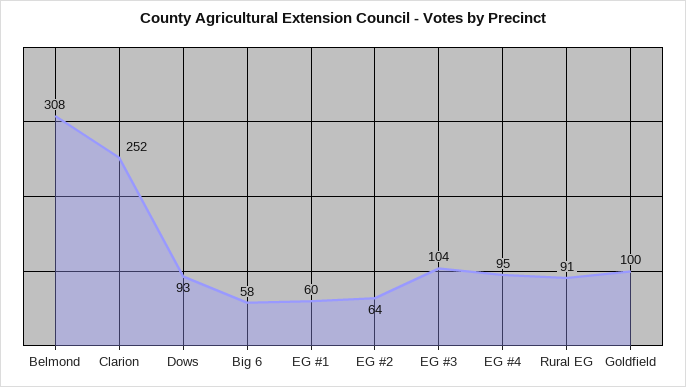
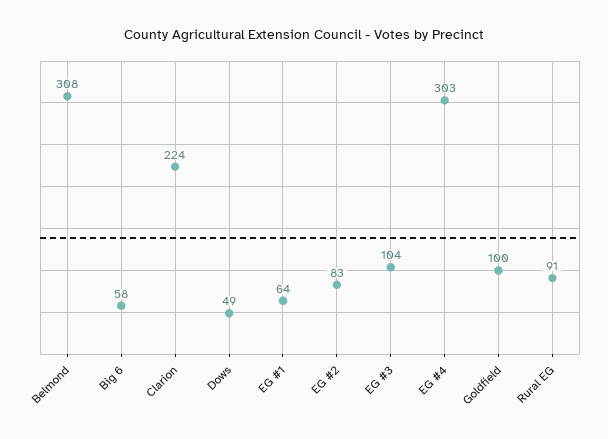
Clarion: 252 -> 224
Dows: 93 -> 49
EG #1: 60 -> 64
EG #2: 64 -> 83
EG #4: 95 -> 303

